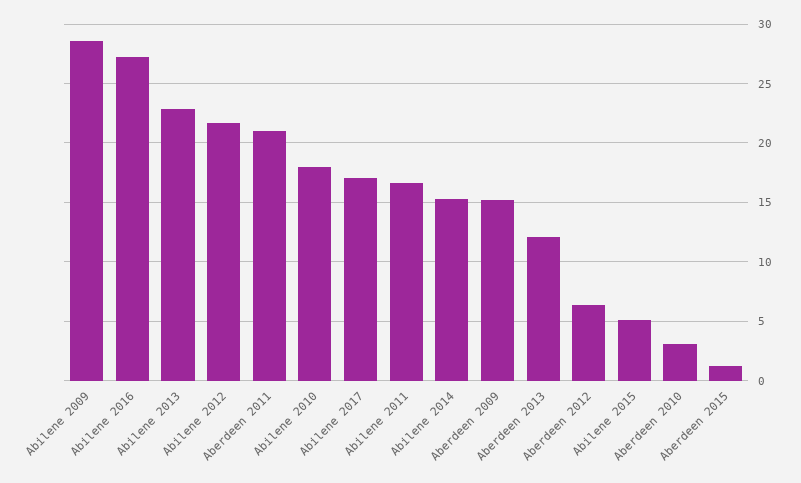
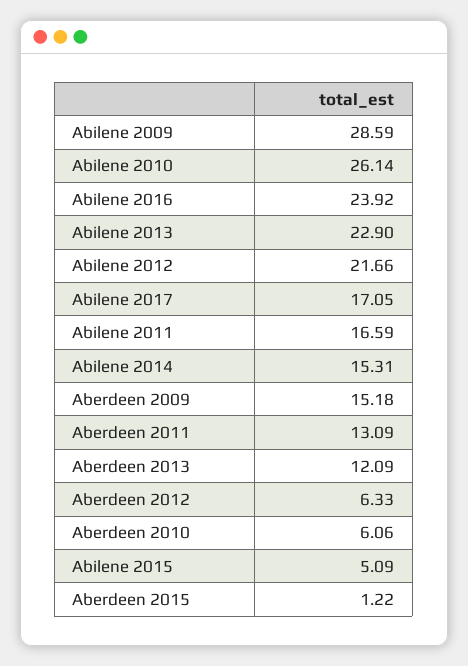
Abilene 2016: 27 -> 23.92
Aberdeen 2011: 21 -> 13.09
Abilene 2010: 18 -> 26.14
Aberdeen 2010: 3 -> 6.06

